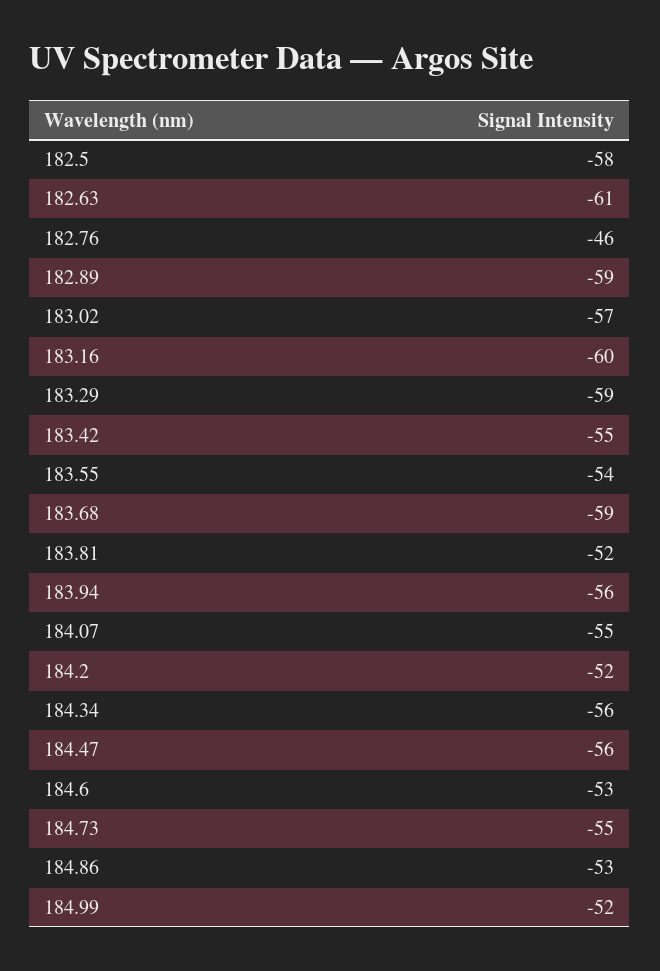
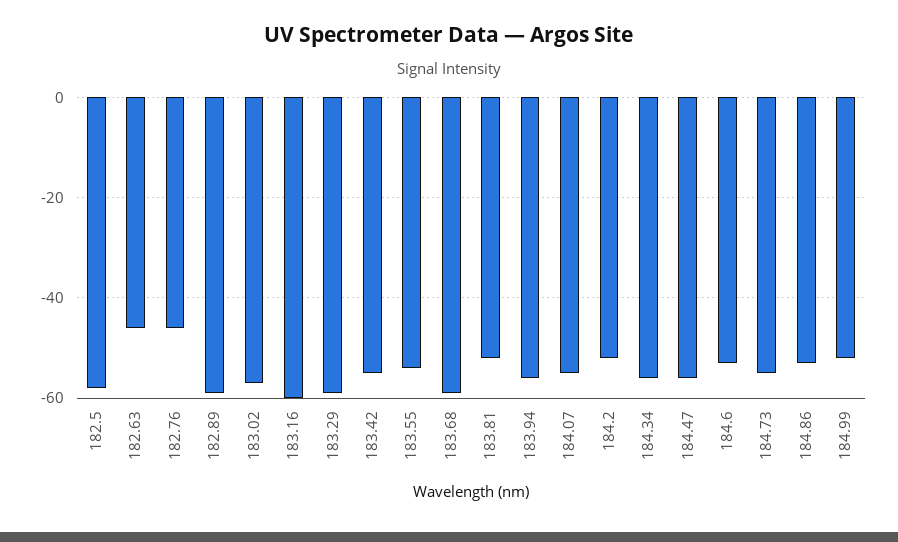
182.63: -61 -> -45

